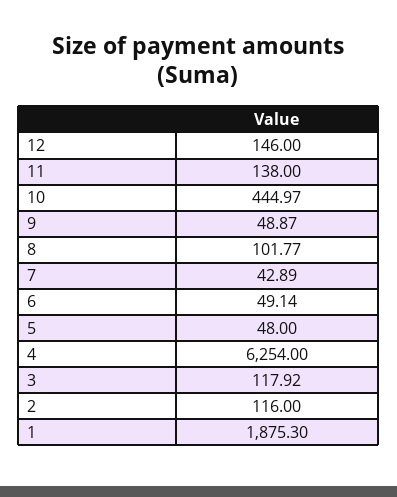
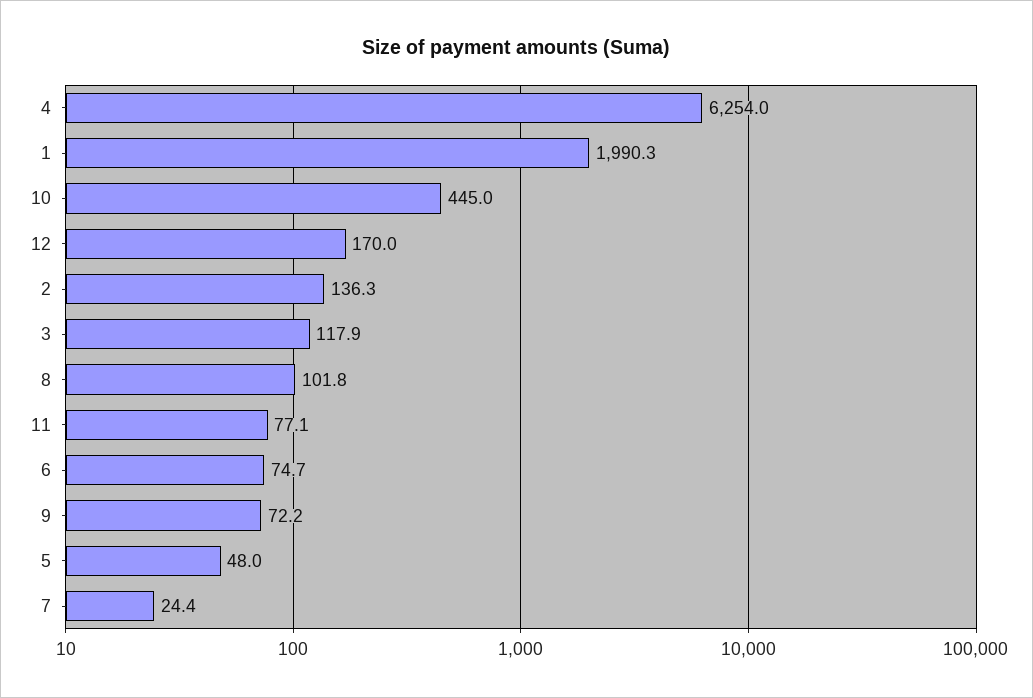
12: 146 -> 170
11: 138 -> 77.1
9: 48.87 -> 72.2
7: 42.89 -> 24.4
6: 49.14 -> 74.7
2: 116 -> 136.3
1: 1875.3 -> 1990.3

